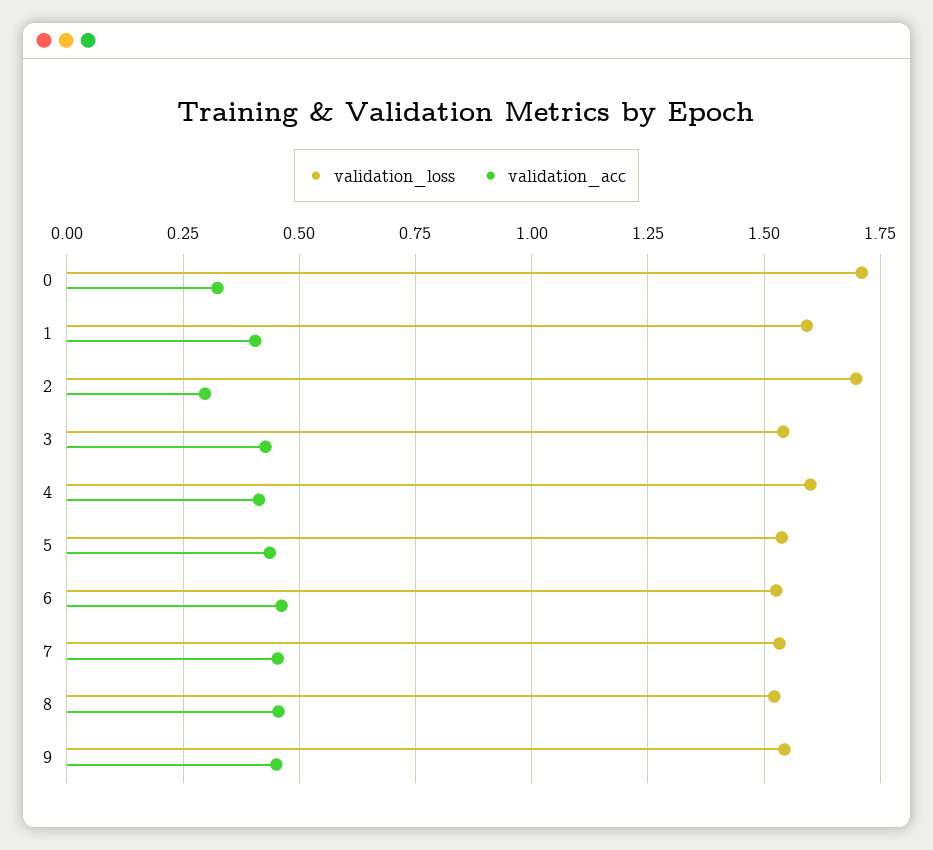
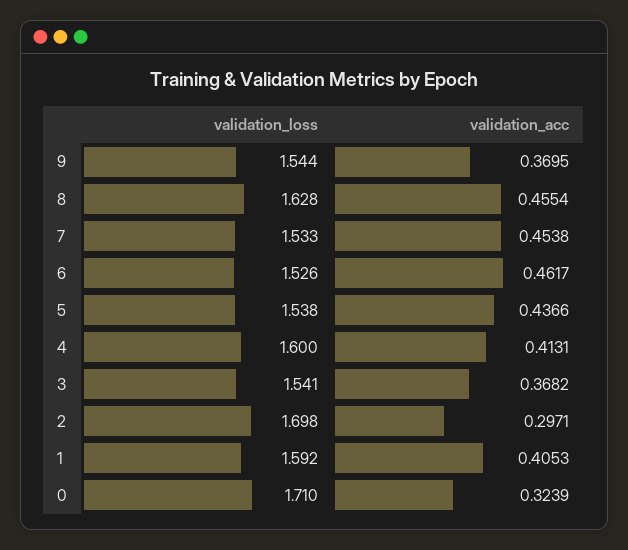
validation_acc, 3: 0.425 -> 0.3682
validation_loss, 8: 1.525 -> 1.628
validation_acc, 9: 0.45 -> 0.3695

